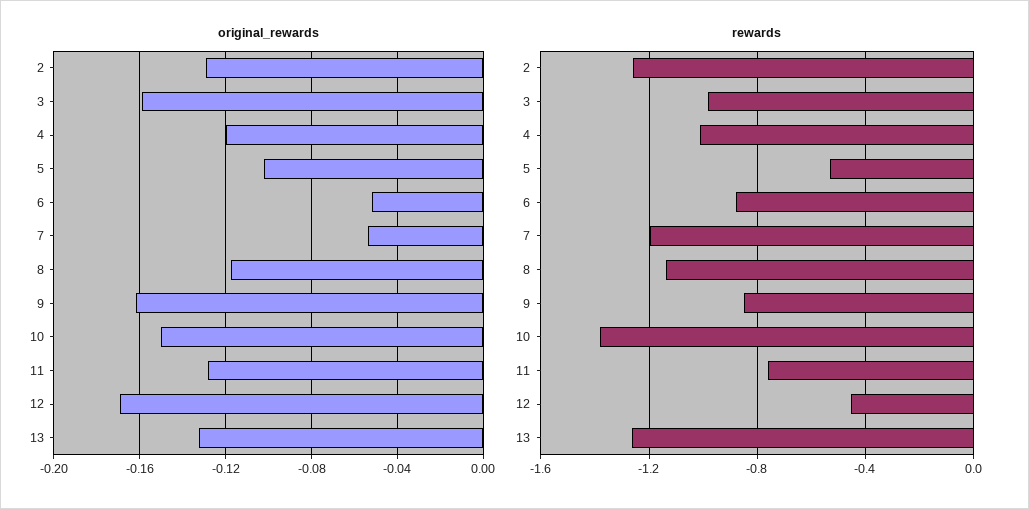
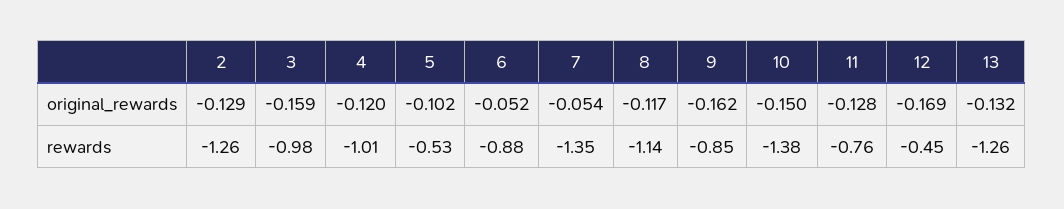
rewards, 7: -1.2 -> -1.35

